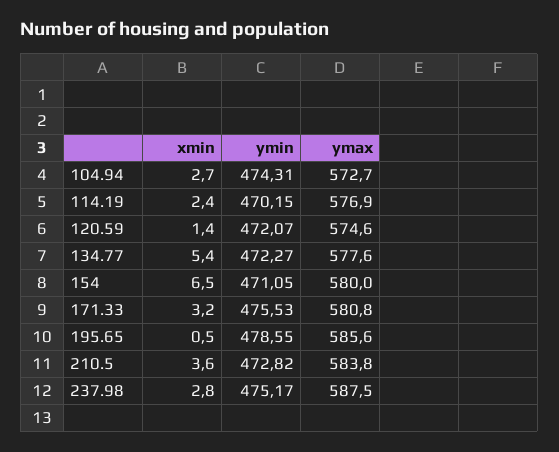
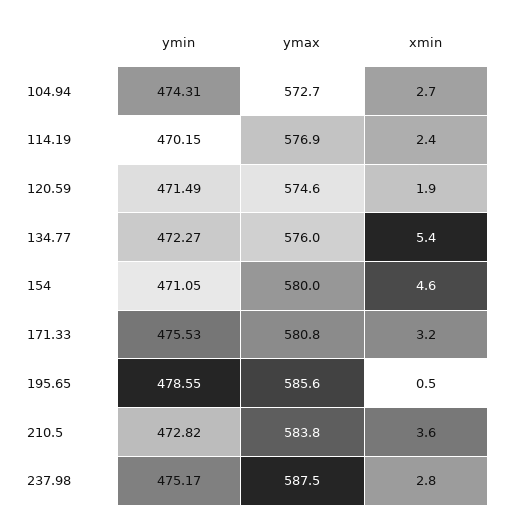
xmin, 120.59: 1.4 -> 1.9
ymin, 120.59: 472.07 -> 471.49
ymax, 134.77: 577.6 -> 576
xmin, 154: 6.5 -> 4.6

